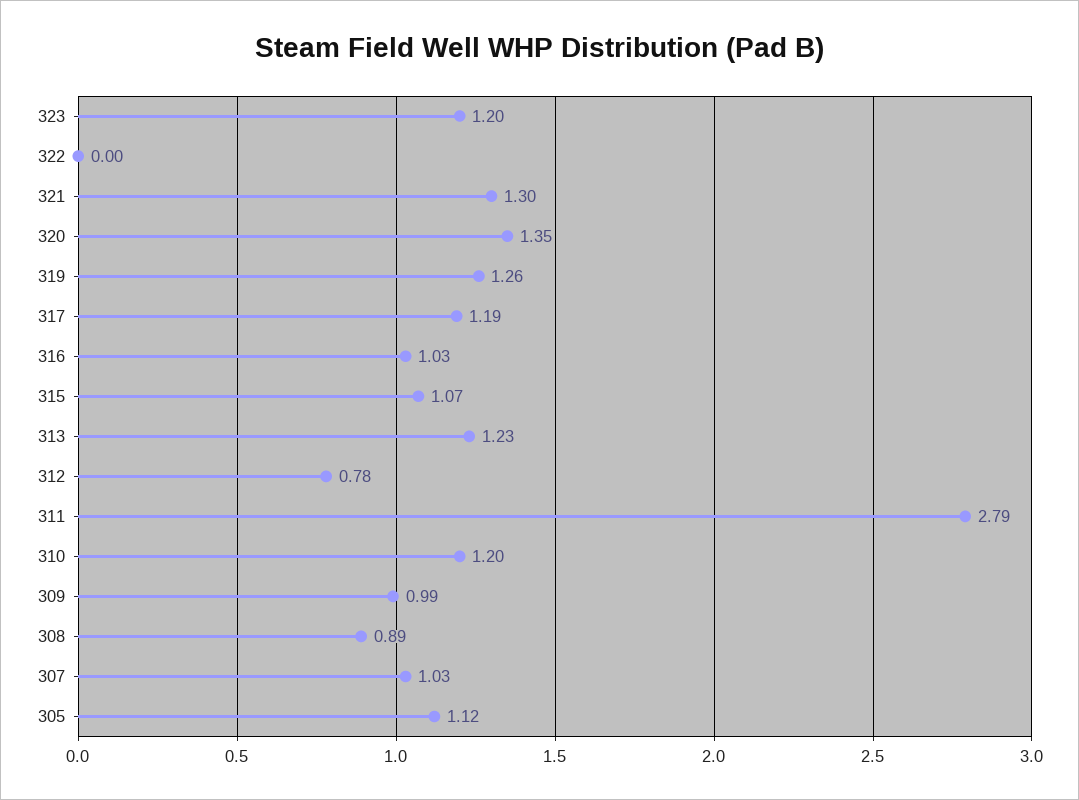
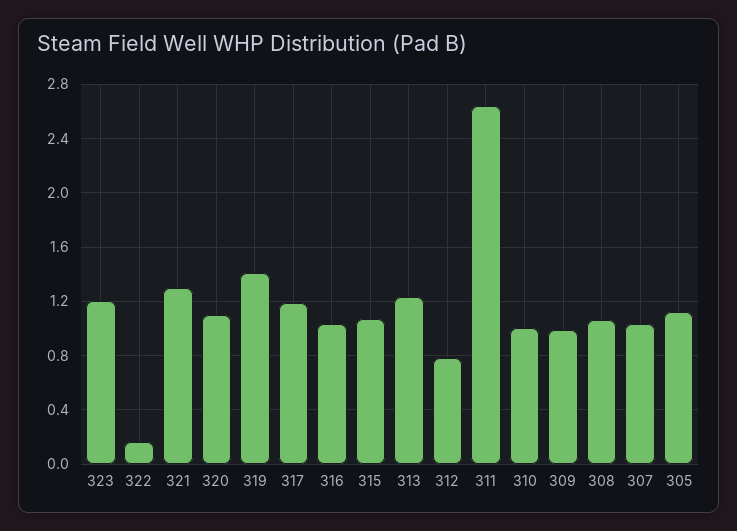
322: 0 -> 0.15
320: 1.35 -> 1.1
319: 1.26 -> 1.4
311: 2.79 -> 2.65
310: 1.2 -> 1
308: 0.89 -> 1.05

